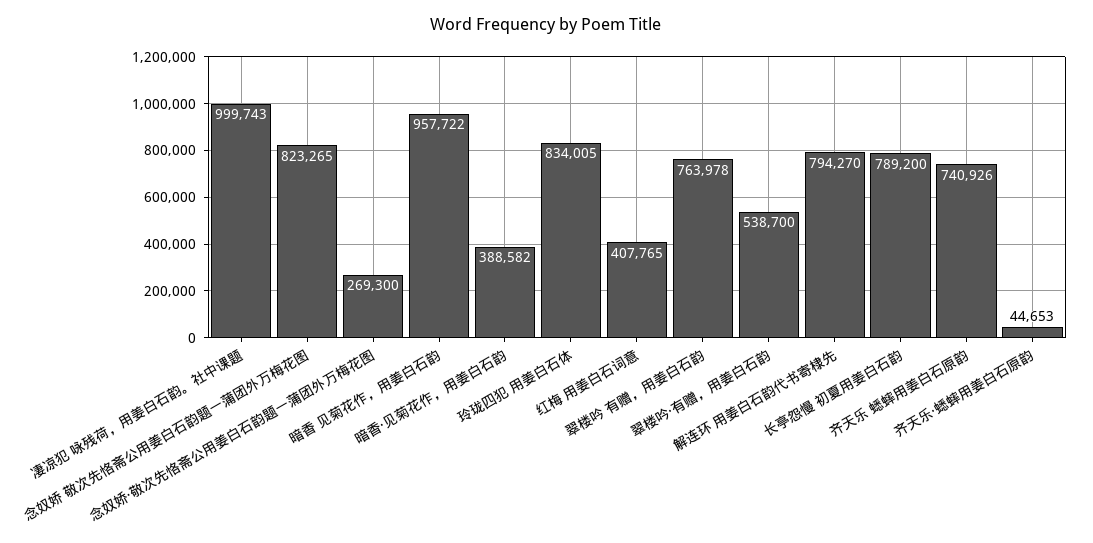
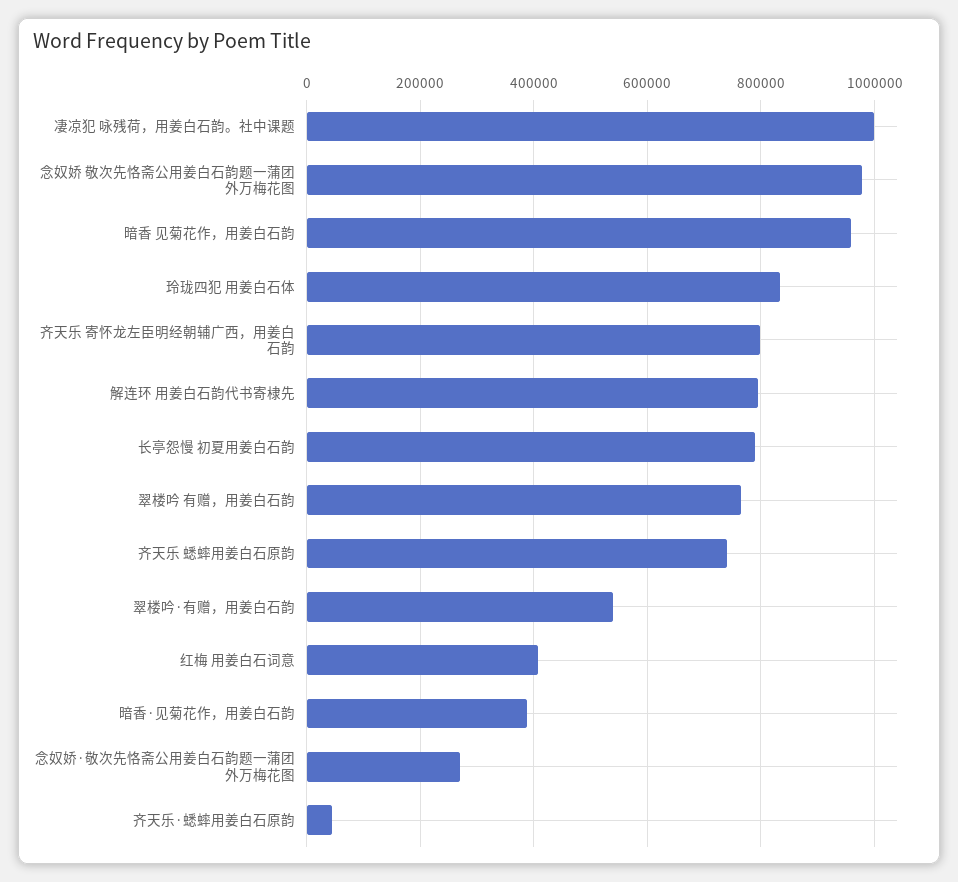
念奴娇 敬次先恪斋公用姜白石韵题一蒲团外万梅花图: 823265 -> 980000
齐天乐 寄怀龙左臣明经朝辅广西，用姜白石韵: none -> 800000

